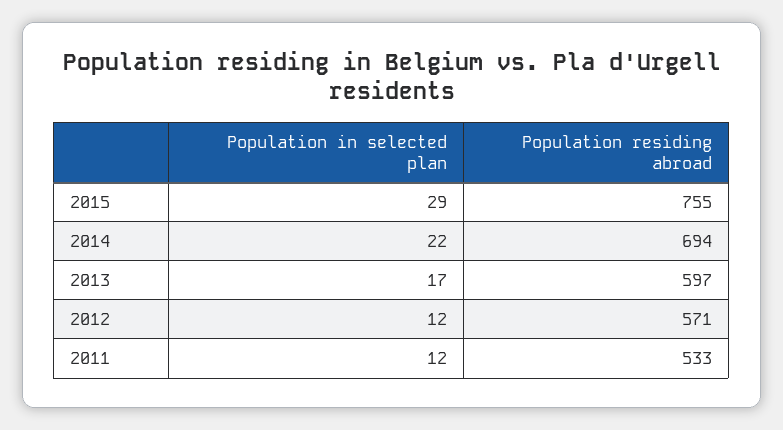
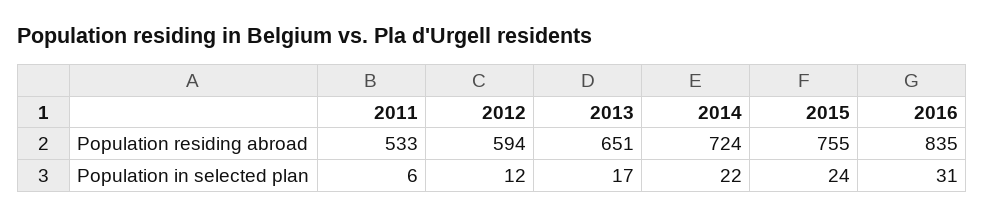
Population in selected plan, 2015: 29 -> 24
Population residing abroad, 2014: 694 -> 724
Population residing abroad, 2013: 597 -> 651
Population residing abroad, 2012: 571 -> 594
Population in selected plan, 2011: 12 -> 6
Population residing abroad, 2016: none -> 835
Population in selected plan, 2016: none -> 31

